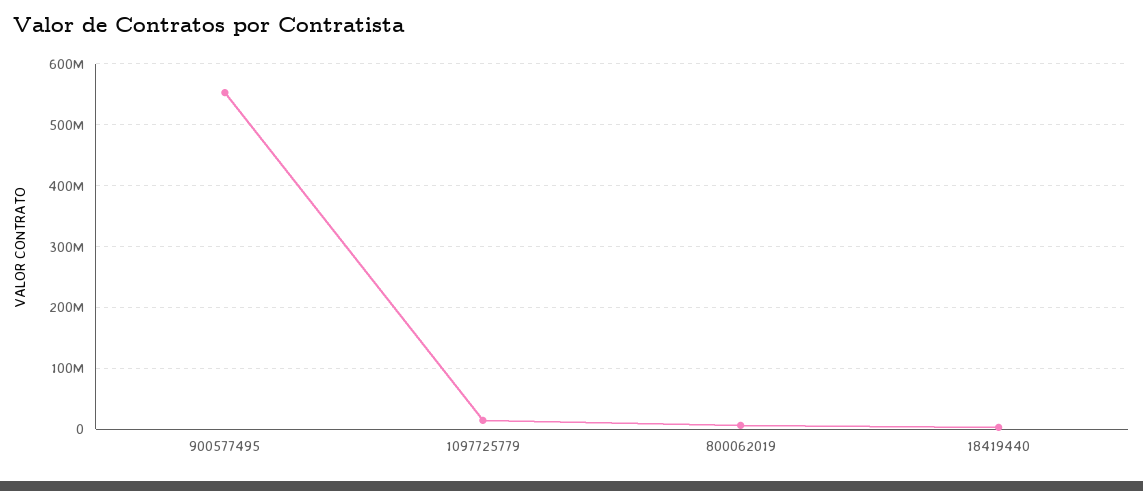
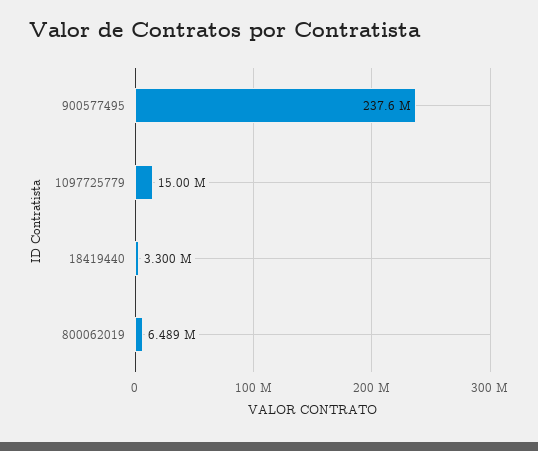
900577495: 550000000 -> 237600000

